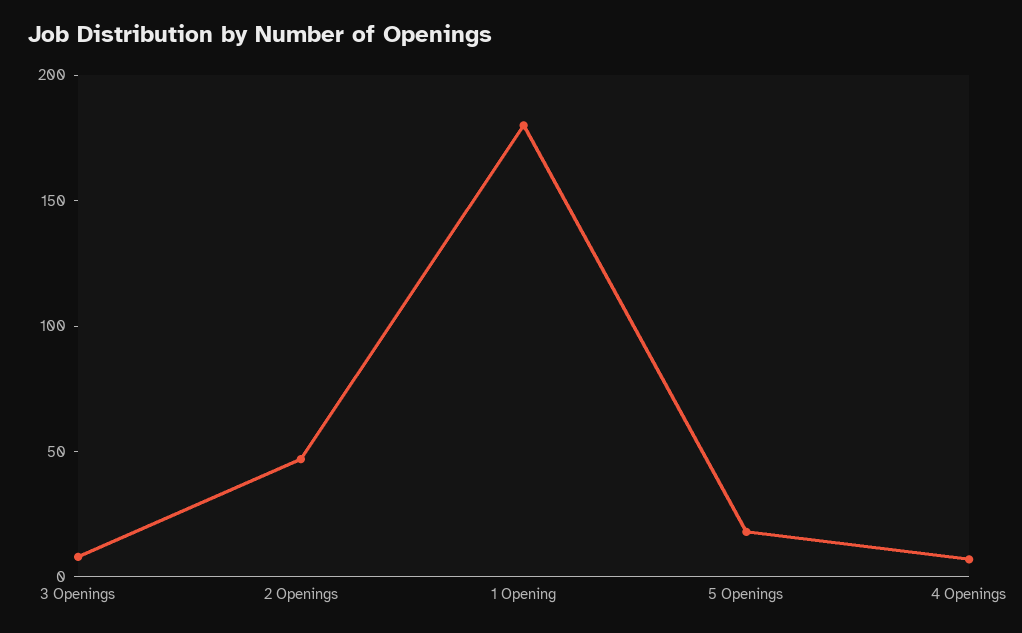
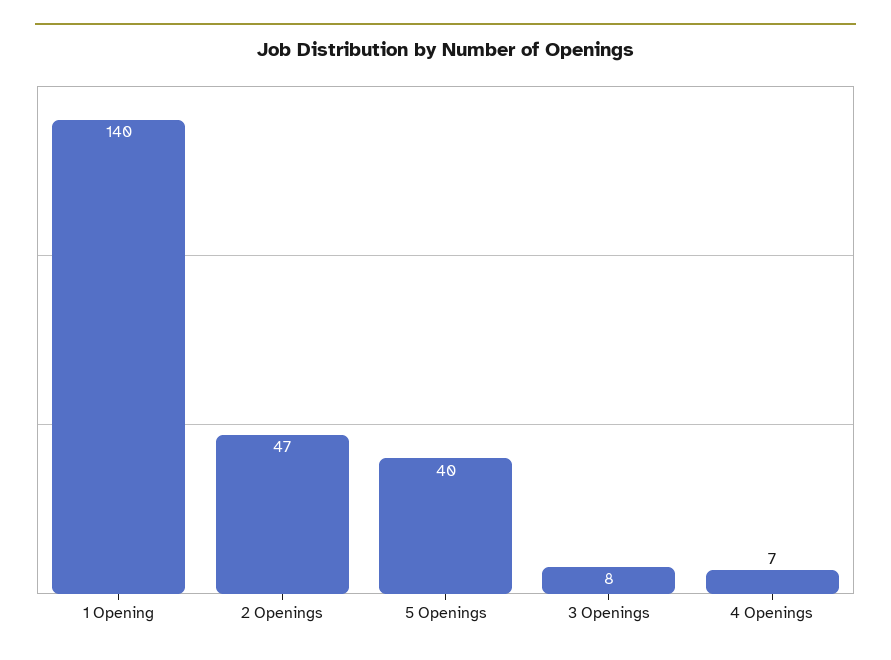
1 Opening: 180 -> 140
5 Openings: 20 -> 40

